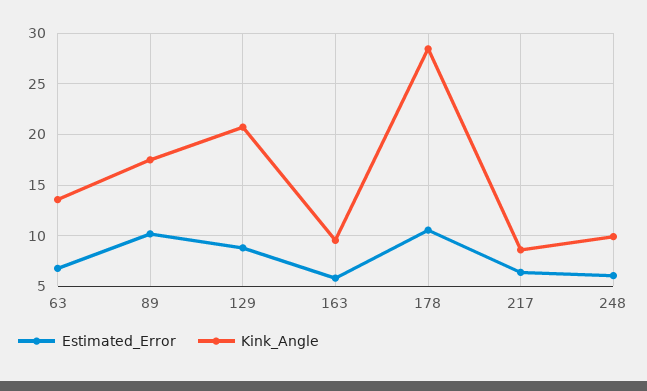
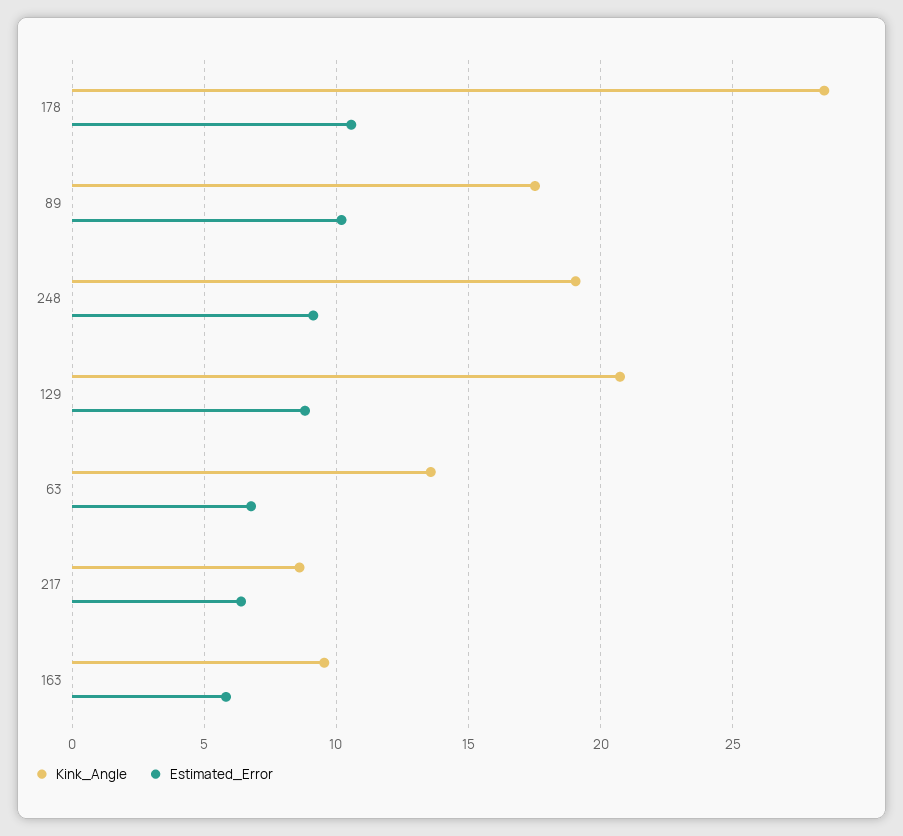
Estimated_Error, 248: 6 -> 9
Kink_Angle, 248: 10 -> 19

